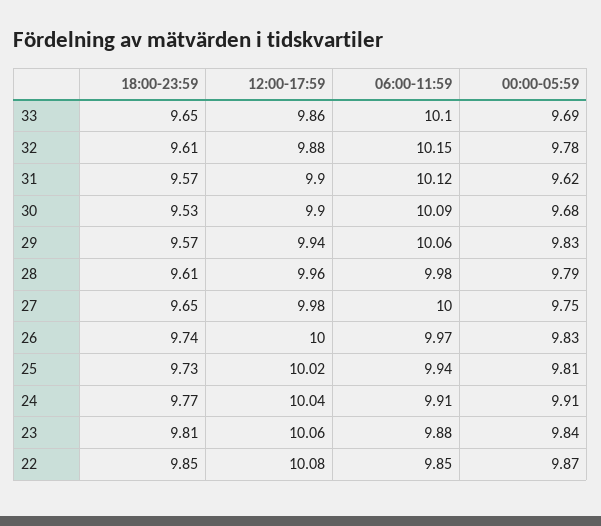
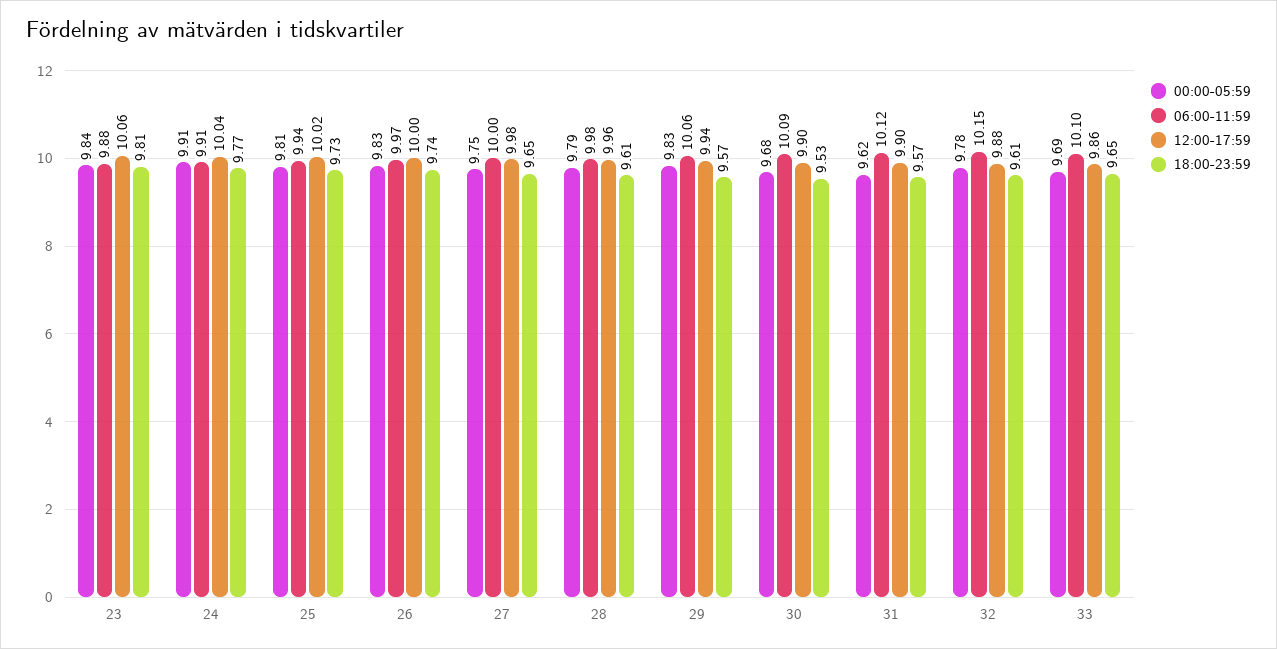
18:00-23:59, 22: 9.85 -> none
12:00-17:59, 22: 10.08 -> none
06:00-11:59, 22: 9.85 -> none
00:00-05:59, 22: 9.87 -> none

